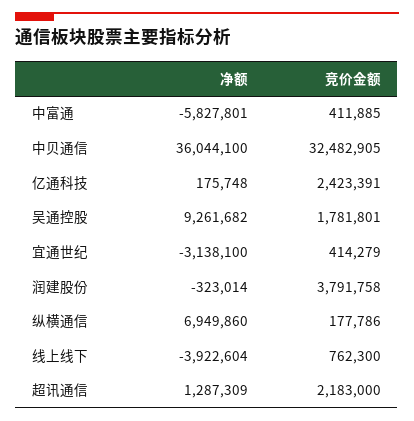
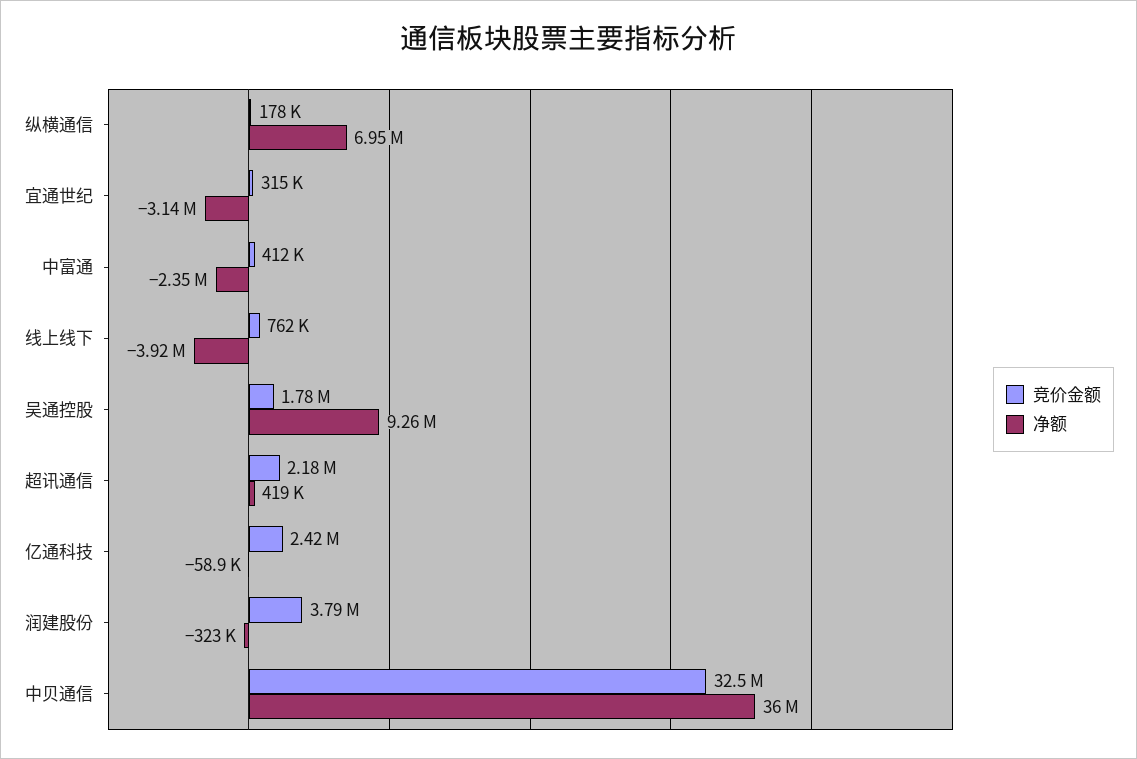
净额, 中富通: -5827801 -> -2350000
净额, 亿通科技: 175748 -> -58900
竞价金额, 宜通世纪: 414279 -> 315000
净额, 超讯通信: 1287309 -> 419000

